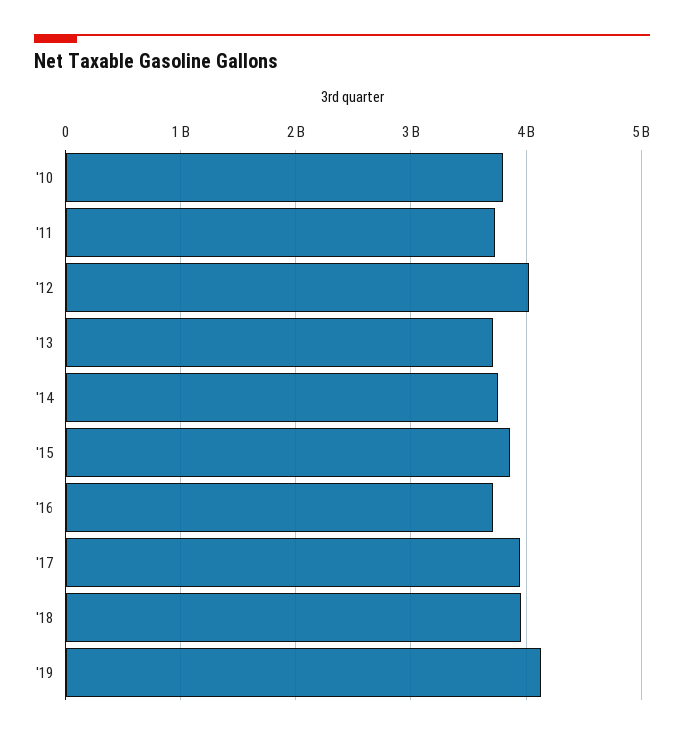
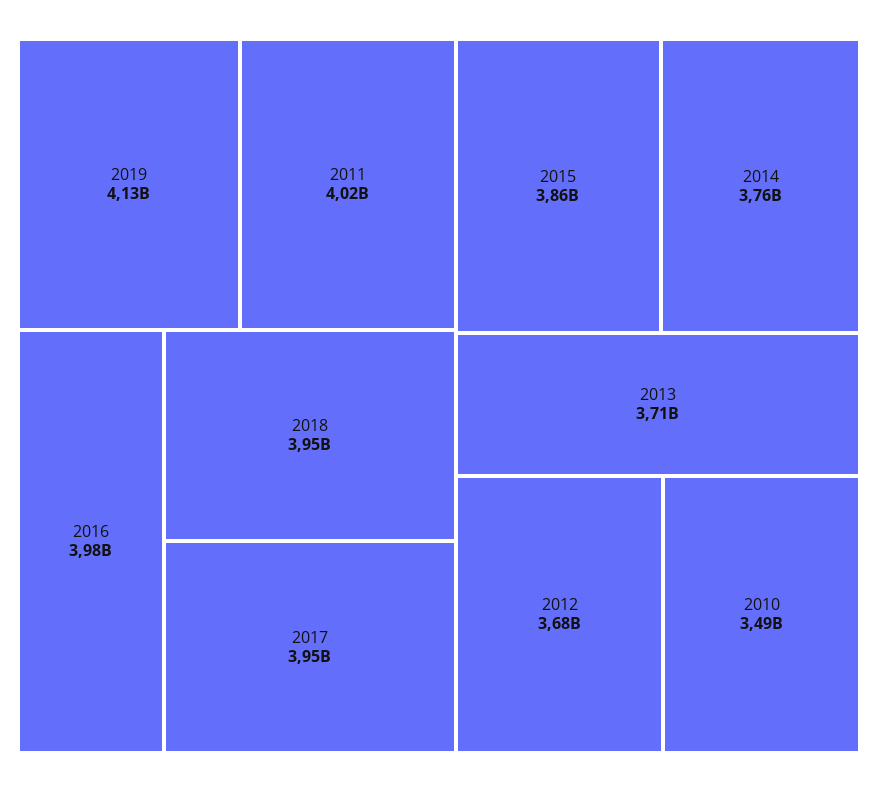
'10: 3800000000 -> 3490000000
'11: 3700000000 -> 4020000000
'12: 4000000000 -> 3680000000
'16: 3700000000 -> 3980000000

